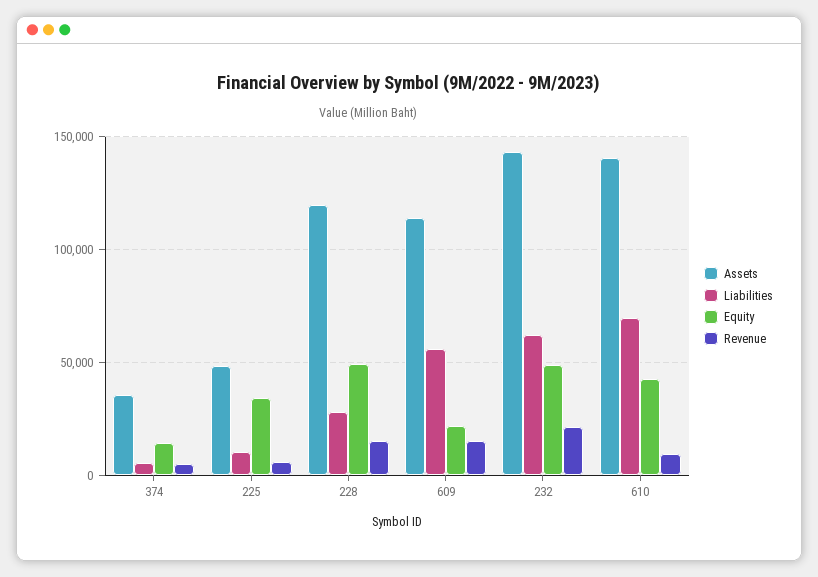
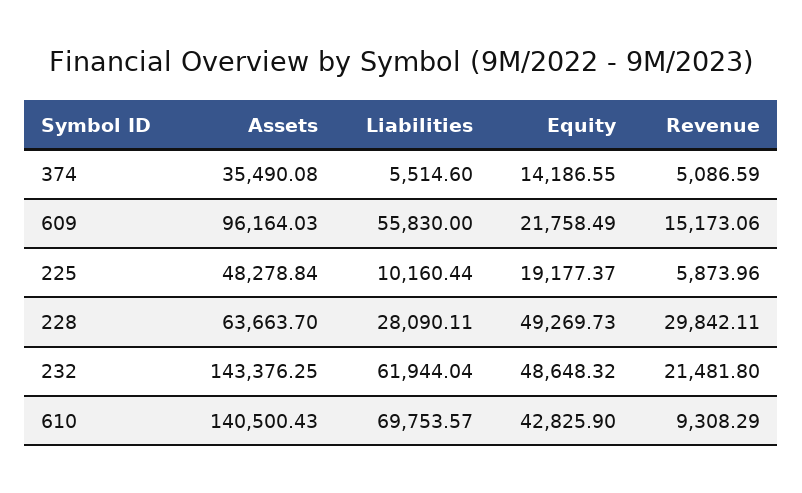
Equity, 225: 35000 -> 19177.37
Assets, 228: 120000 -> 63663.7
Revenue, 228: 15000 -> 29842.11
Assets, 609: 115000 -> 96164.03

